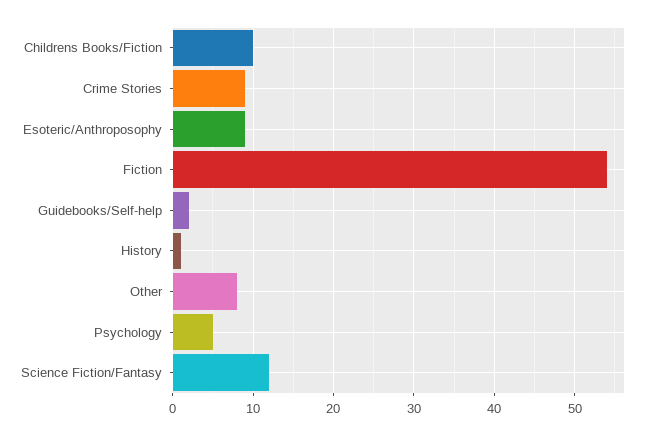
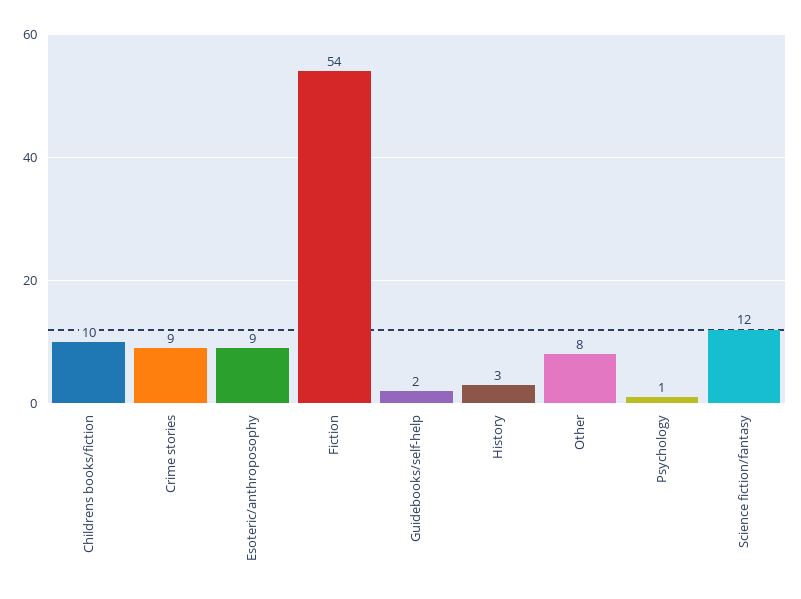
History: 1 -> 3
Psychology: 5 -> 1

